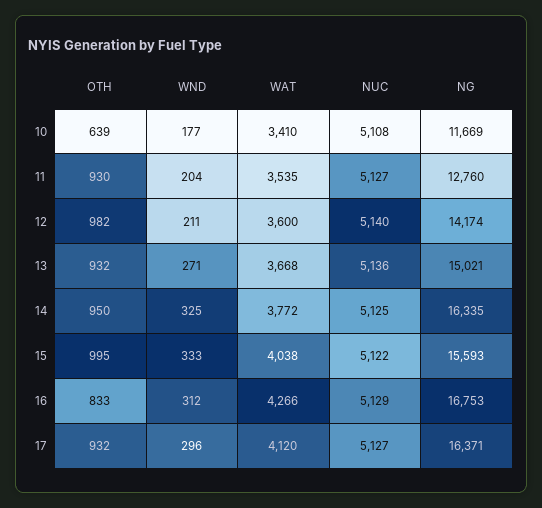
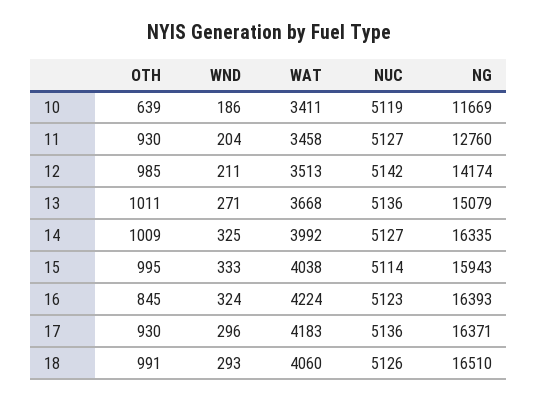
WND, 10: 177 -> 186
WAT, 10: 3410 -> 3411
NUC, 10: 5108 -> 5119
WAT, 11: 3535 -> 3458
OTH, 12: 982 -> 985
WAT, 12: 3600 -> 3513
NUC, 12: 5140 -> 5142
OTH, 13: 932 -> 1011
NG, 13: 15021 -> 15079
OTH, 14: 950 -> 1009
WAT, 14: 3772 -> 3992
NUC, 14: 5125 -> 5127
NUC, 15: 5122 -> 5114
NG, 15: 15593 -> 15943
OTH, 16: 833 -> 845
WND, 16: 312 -> 324
WAT, 16: 4266 -> 4224
NUC, 16: 5129 -> 5123
NG, 16: 16753 -> 16393
OTH, 17: 932 -> 930
WAT, 17: 4120 -> 4183
NUC, 17: 5127 -> 5136
OTH, 18: none -> 991
WND, 18: none -> 293
WAT, 18: none -> 4060
NUC, 18: none -> 5126
NG, 18: none -> 16510

